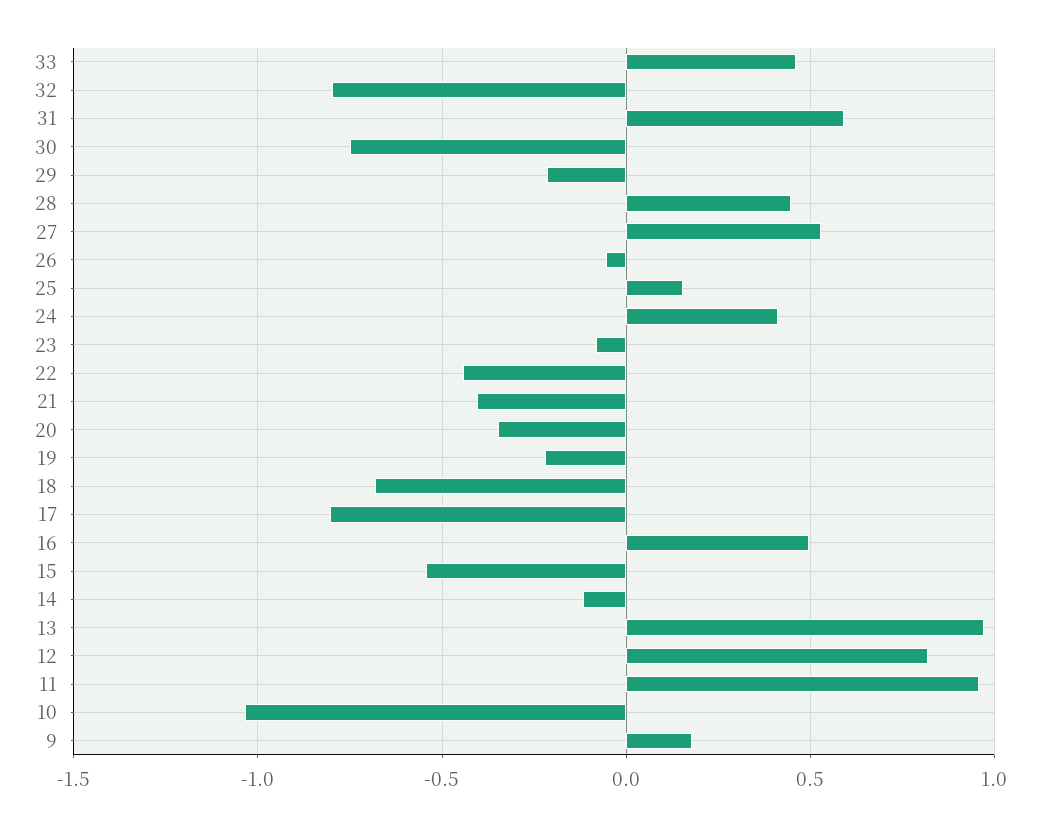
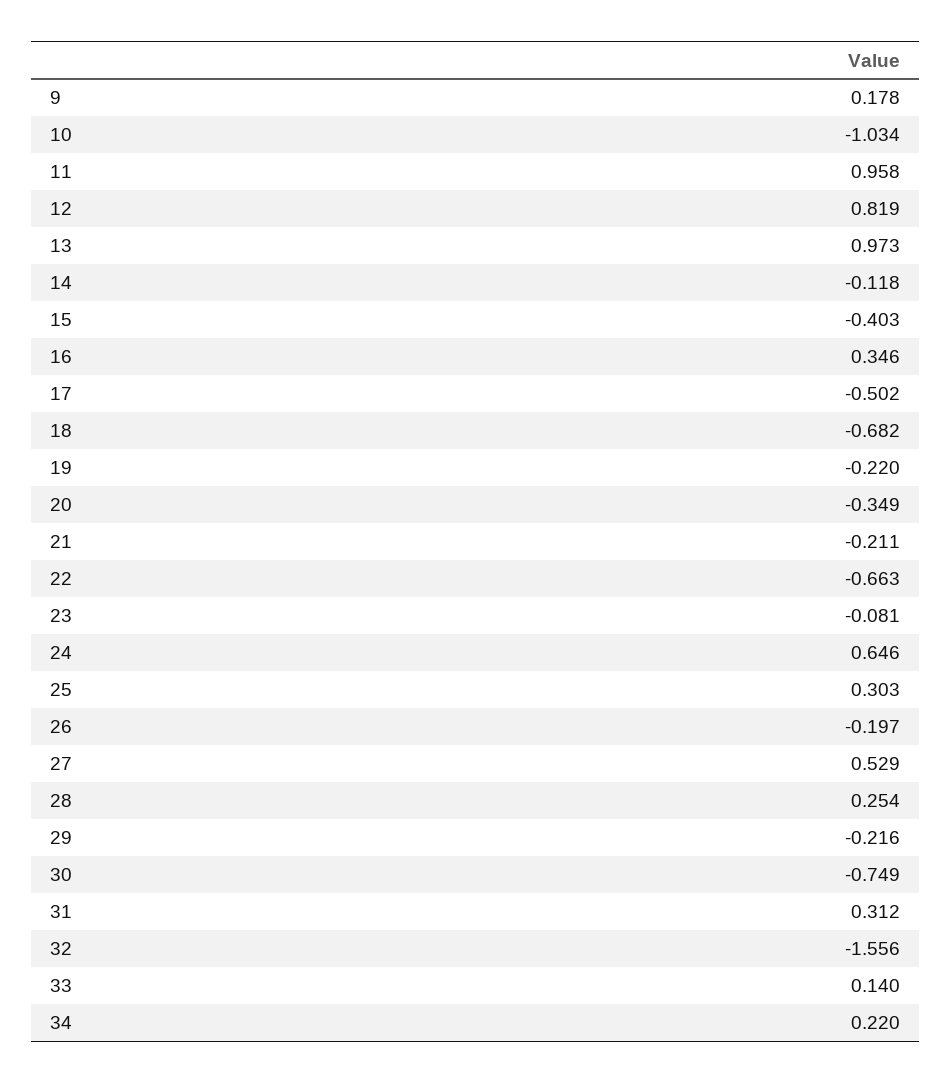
33: 0.45 -> 0.14
32: -0.8 -> -1.556
31: 0.6 -> 0.312
28: 0.45 -> 0.254
26: -0.05 -> -0.197
25: 0.15 -> 0.303
24: 0.4 -> 0.646
22: -0.45 -> -0.663
21: -0.4 -> -0.211
17: -0.8 -> -0.502
16: 0.5 -> 0.346
15: -0.55 -> -0.403
34: none -> 0.22

